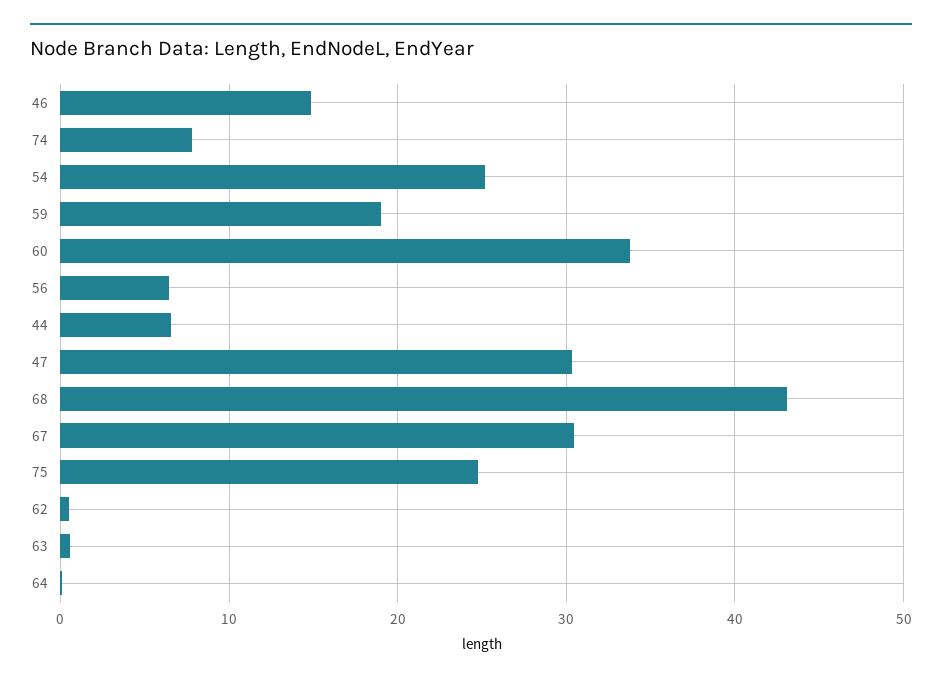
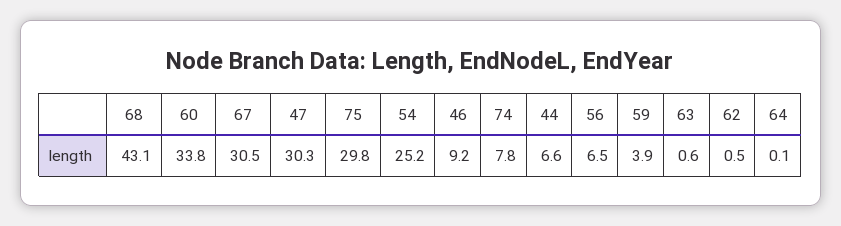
46: 15 -> 9.2
59: 19 -> 3.9
75: 25 -> 29.8

